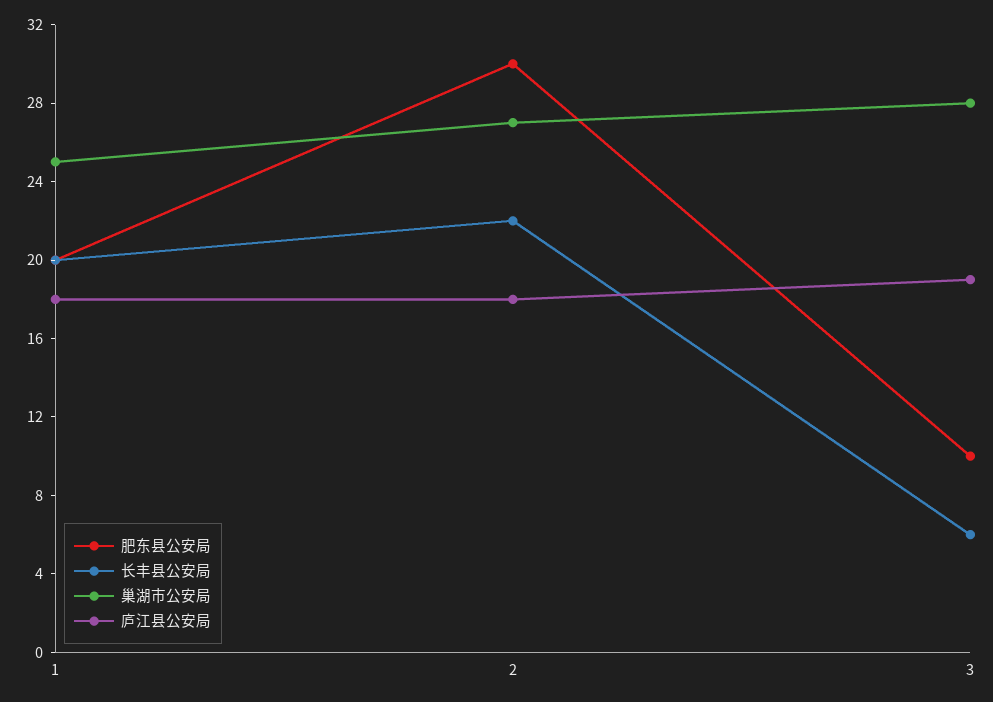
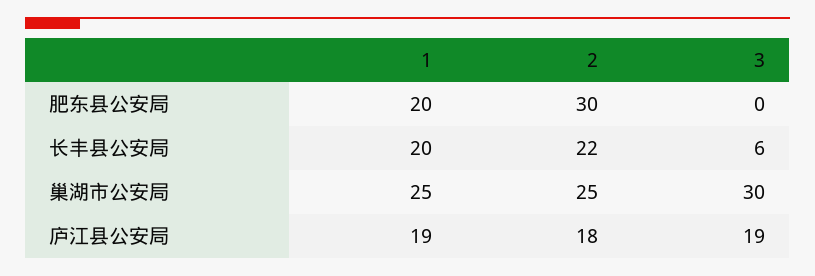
庐江县公安局, 1: 18 -> 19
巢湖市公安局, 2: 27 -> 25
肥东县公安局, 3: 10 -> 0
巢湖市公安局, 3: 28 -> 30

